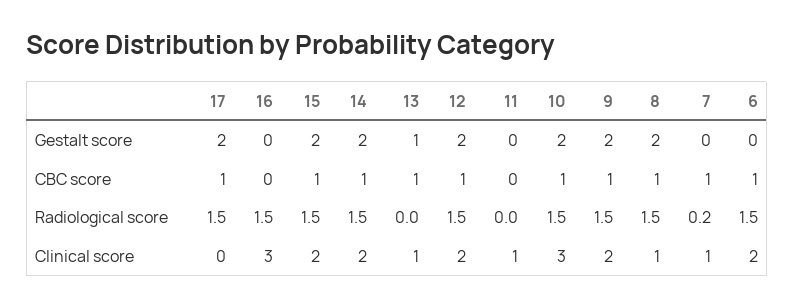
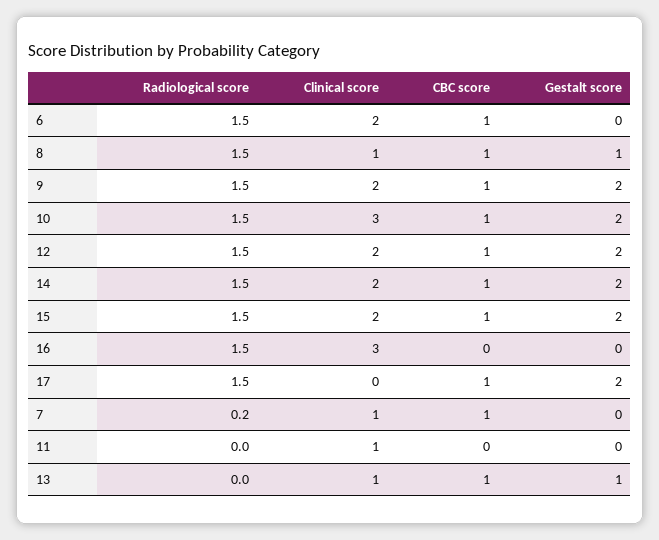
8, Gestalt score: 2 -> 1

